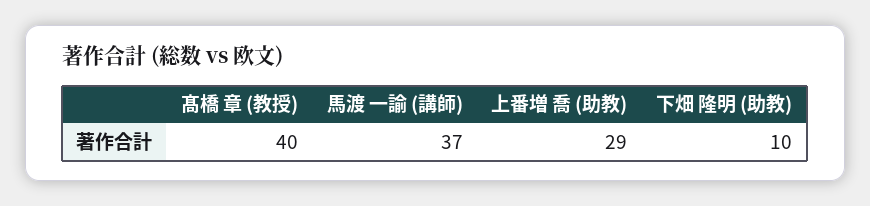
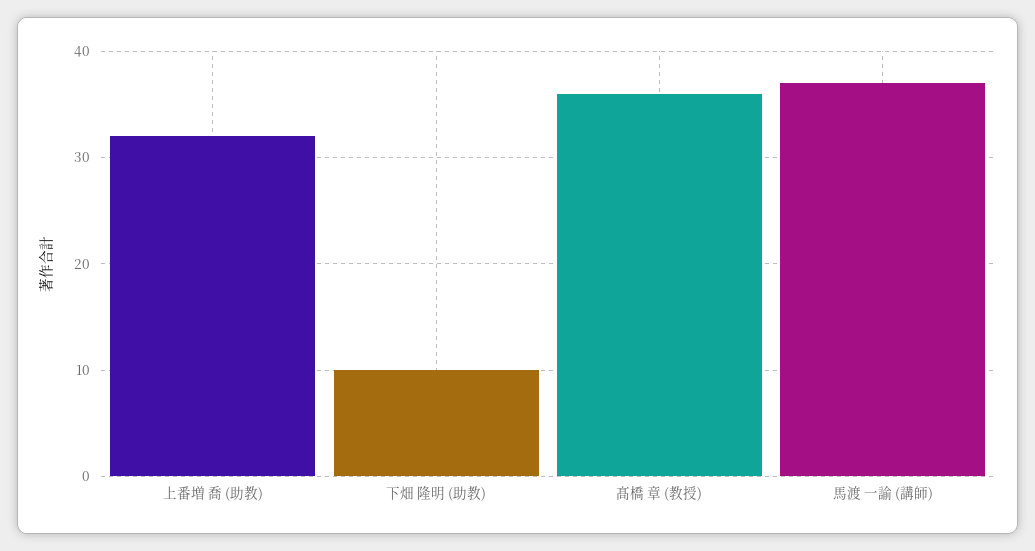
髙橋 章 (教授): 40 -> 36
上番増 喬 (助教): 29 -> 32

